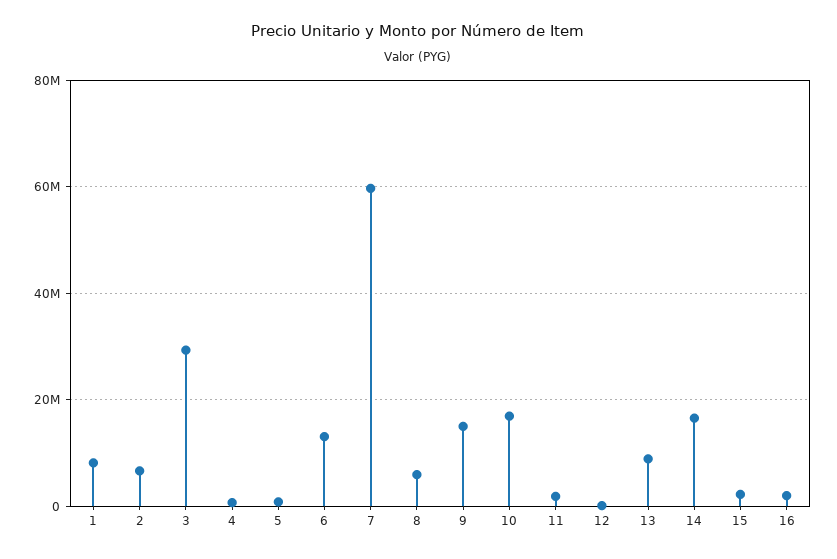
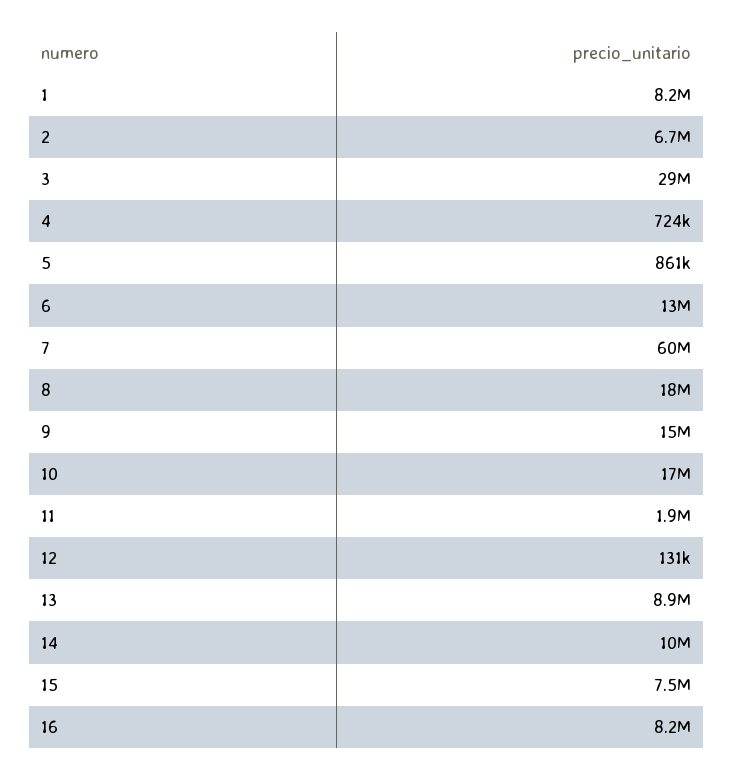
8: 6000000 -> 18000000
14: 16000000 -> 10000000
15: 2000000 -> 7500000
16: 2000000 -> 8200000

